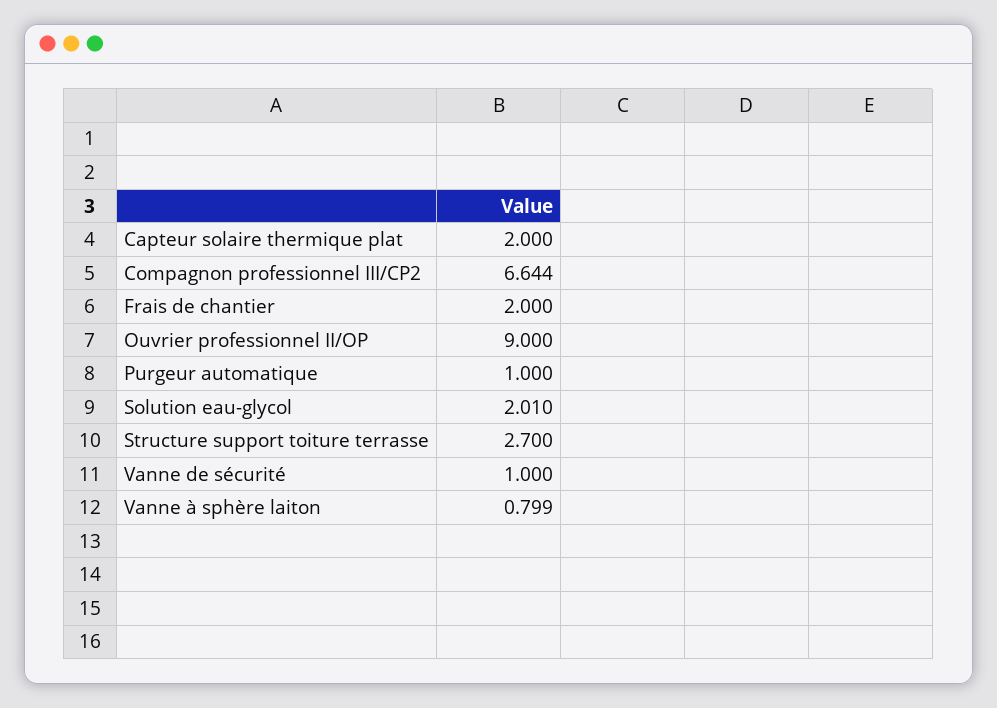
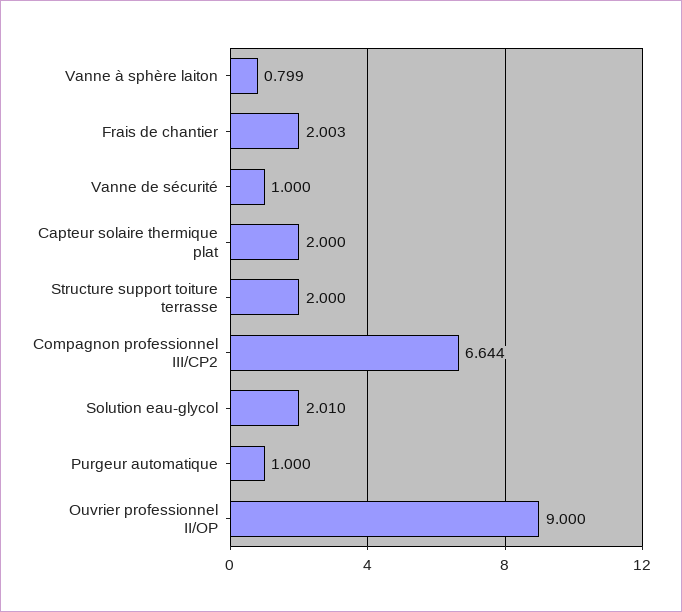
Frais de chantier: 2 -> 2.003
Structure support toiture terrasse: 2.7 -> 2

